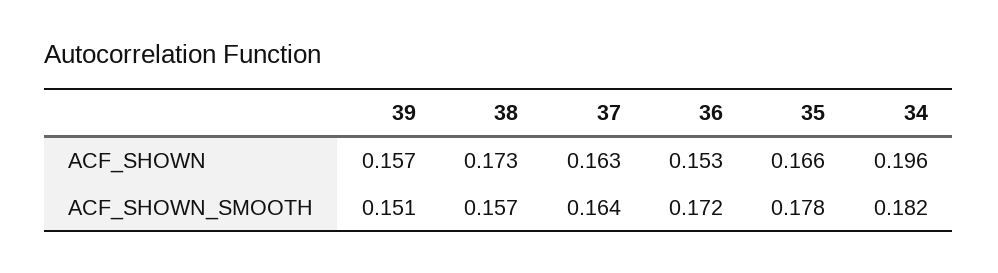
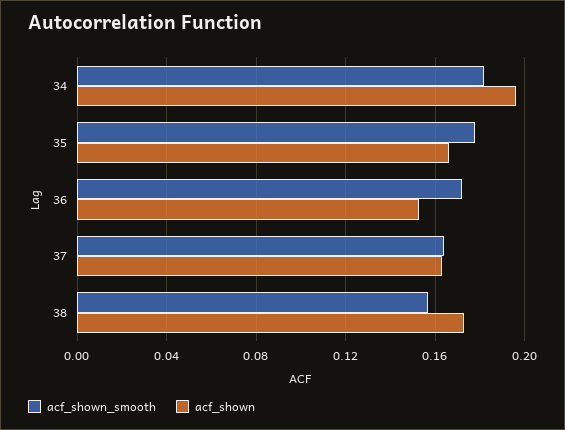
ACF_SHOWN, 39: 0.157 -> none
ACF_SHOWN_SMOOTH, 39: 0.151 -> none

